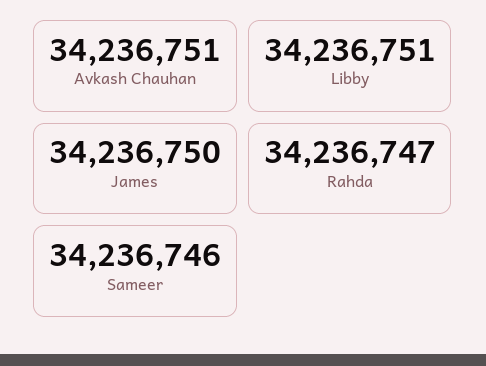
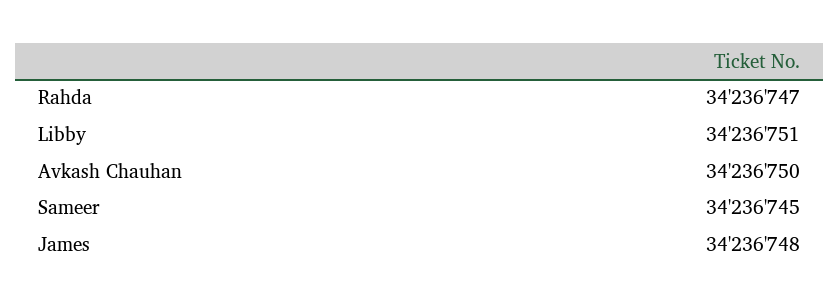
Avkash Chauhan: 34236751 -> 34236750
James: 34236750 -> 34236748
Sameer: 34236746 -> 34236745

